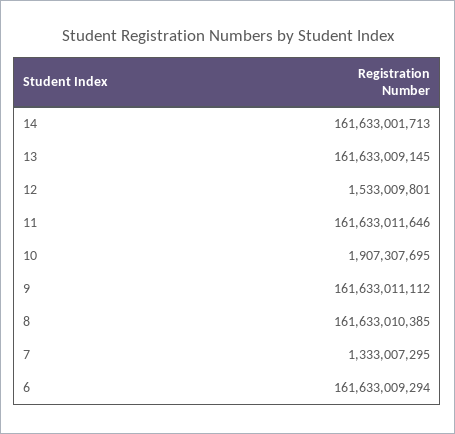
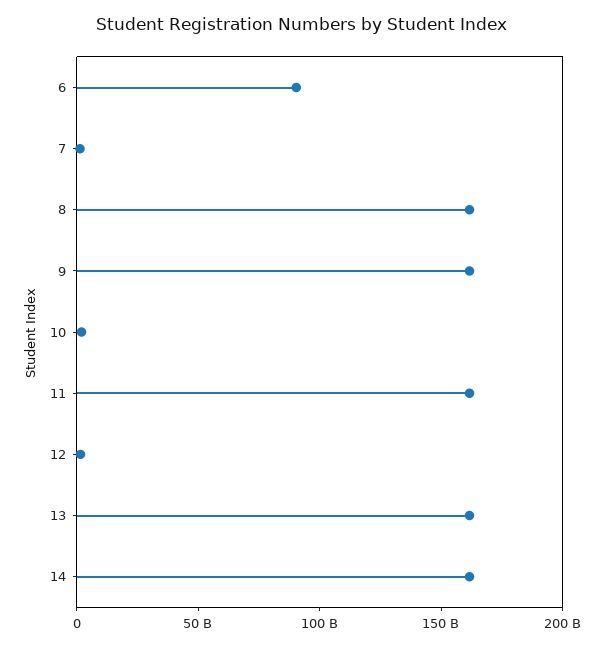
6: 161633009294 -> 90000000000

